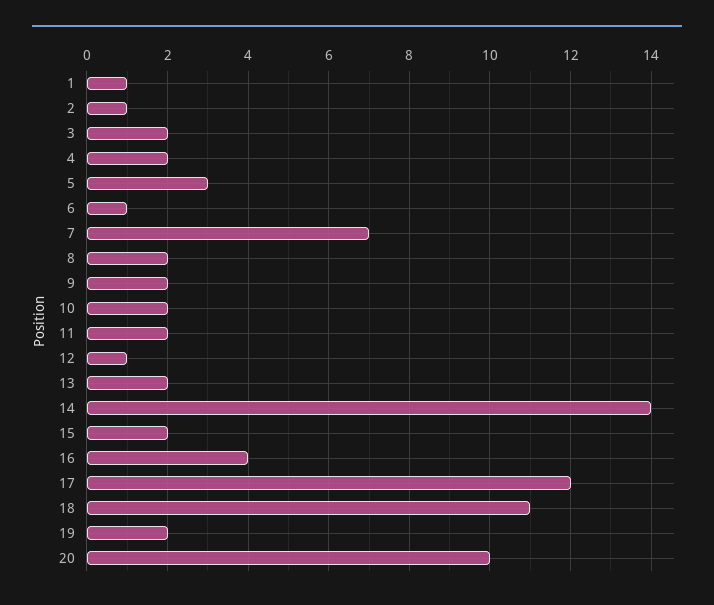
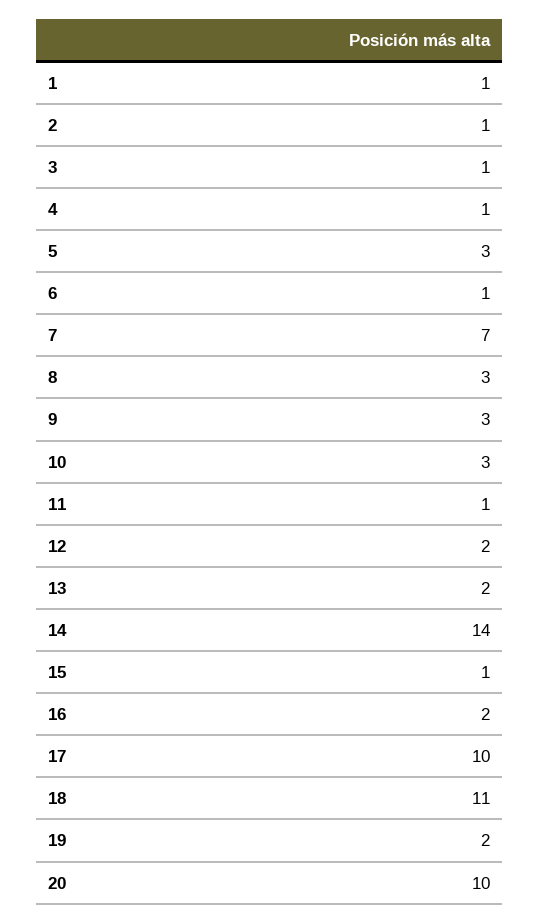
3: 2 -> 1
4: 2 -> 1
8: 2 -> 3
9: 2 -> 3
10: 2 -> 3
11: 2 -> 1
12: 1 -> 2
15: 2 -> 1
16: 4 -> 2
17: 12 -> 10

